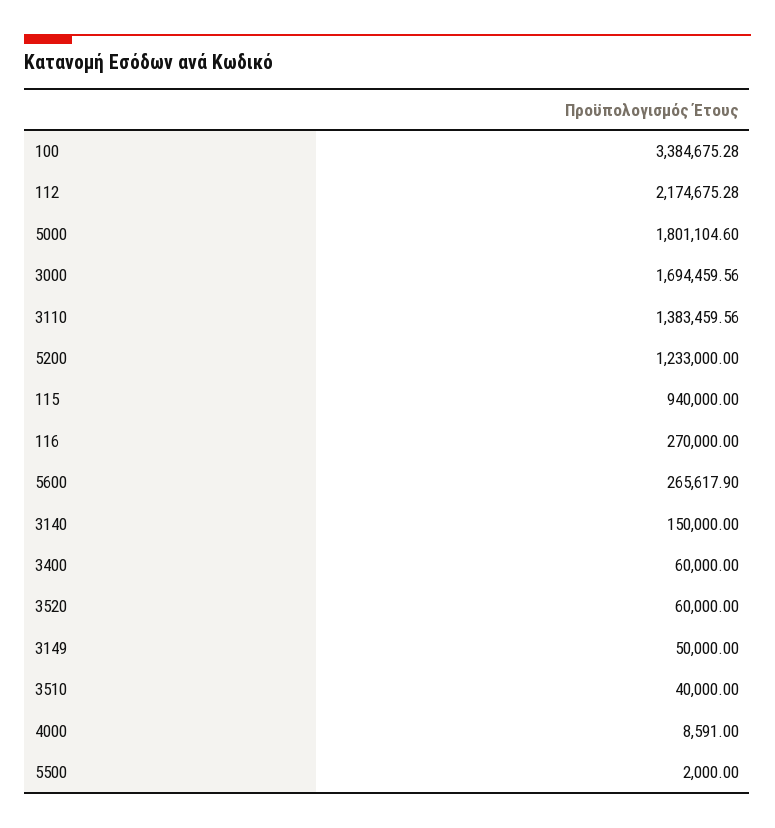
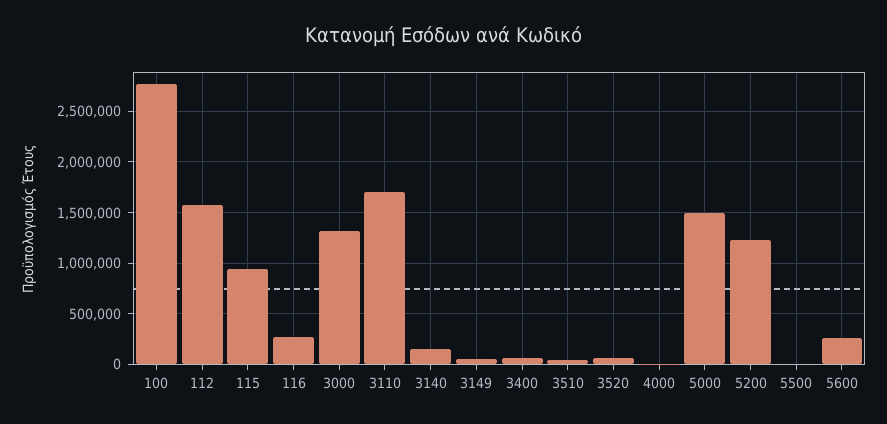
100: 3384675.28 -> 2800000
112: 2174675.28 -> 1600000
5000: 1801104.6 -> 1500000
3000: 1694459.56 -> 1300000
3110: 1383459.56 -> 1700000

